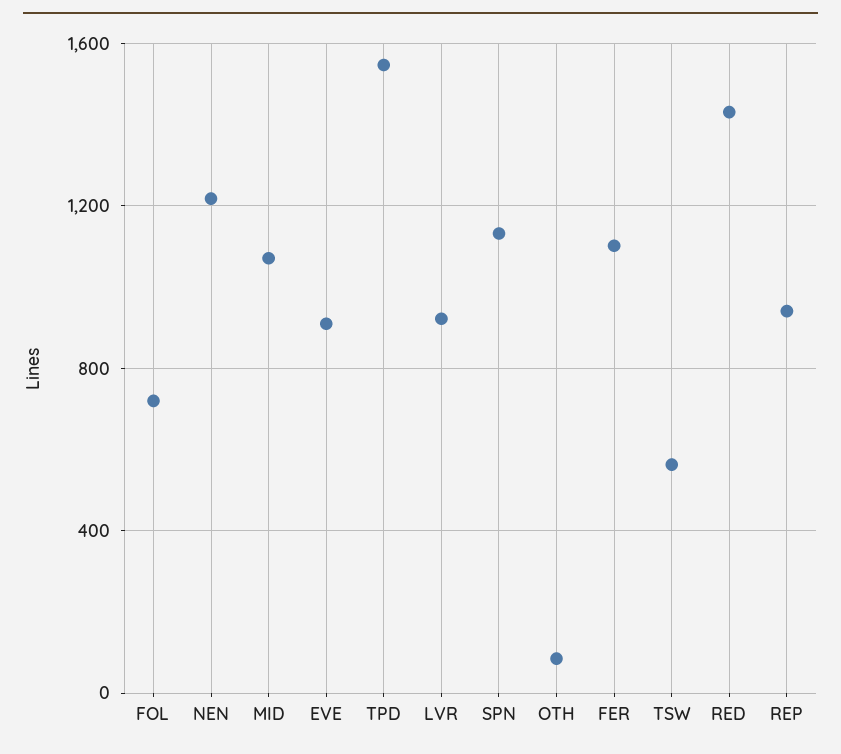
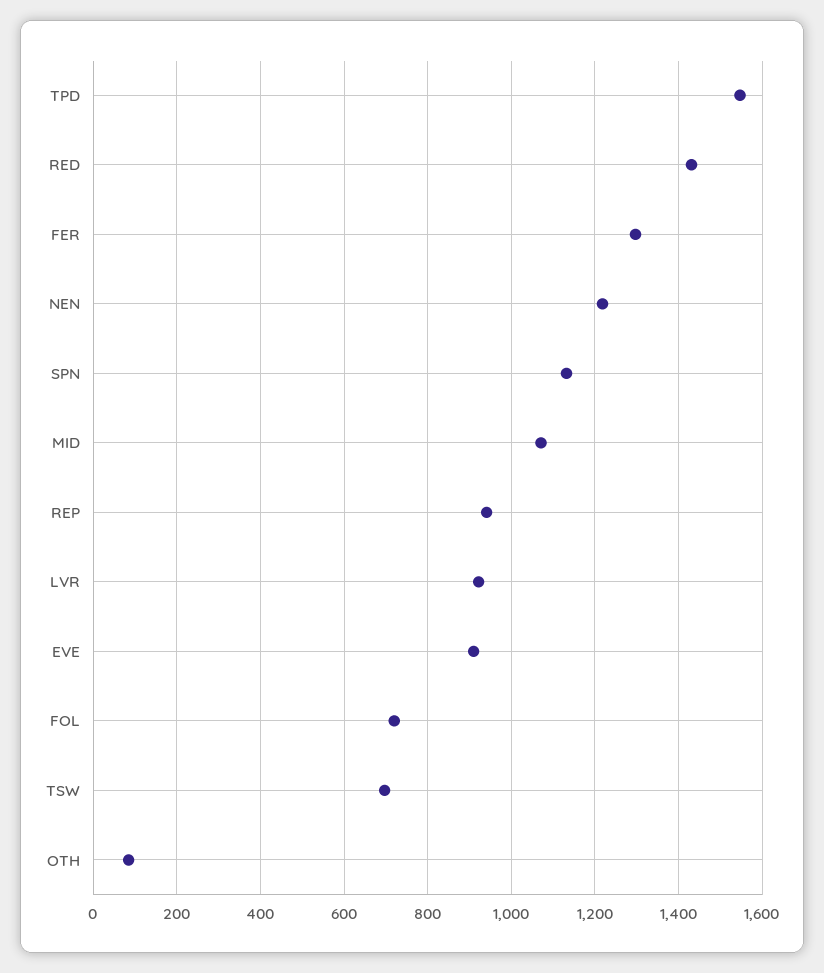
FER: 1100 -> 1300
TSW: 550 -> 700

